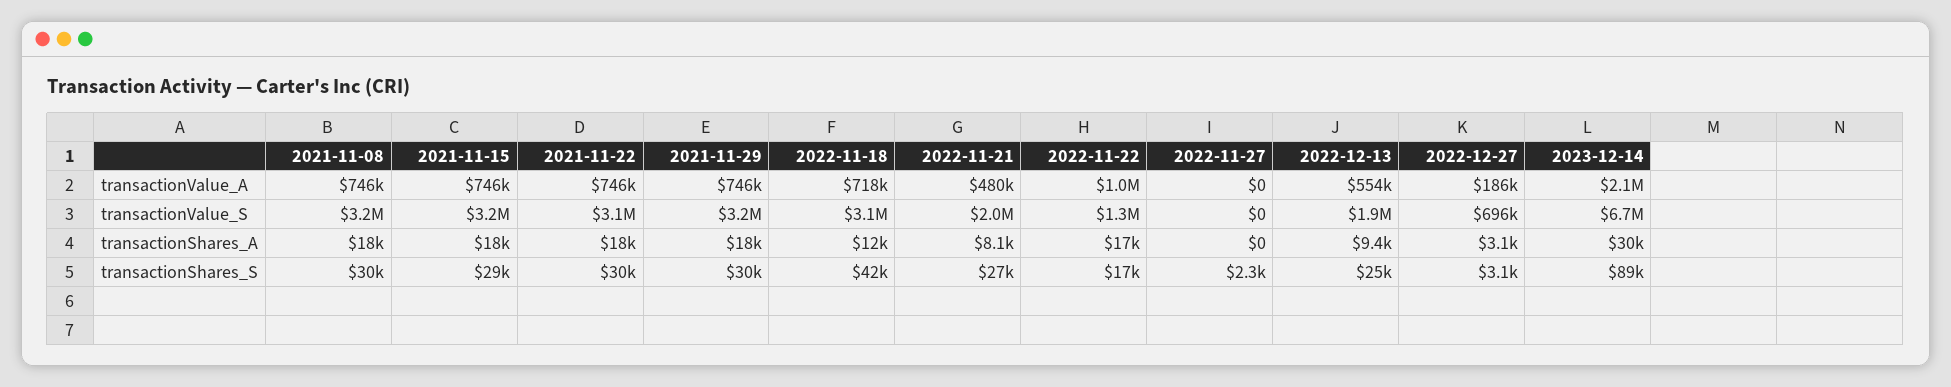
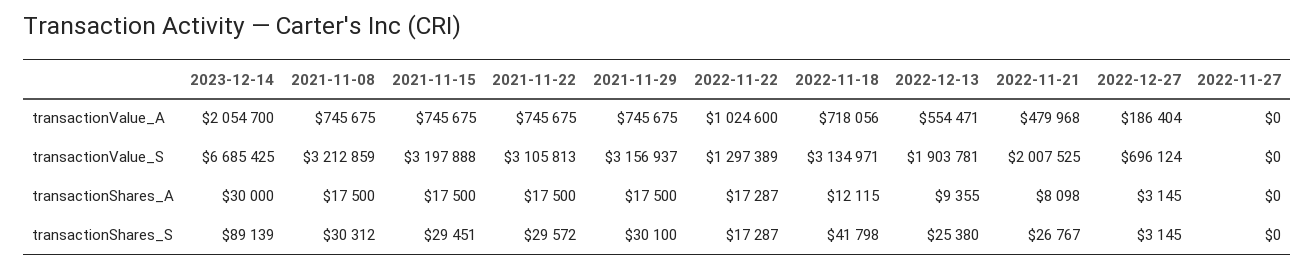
2022-11-27, transactionShares_S: 2300 -> 0

